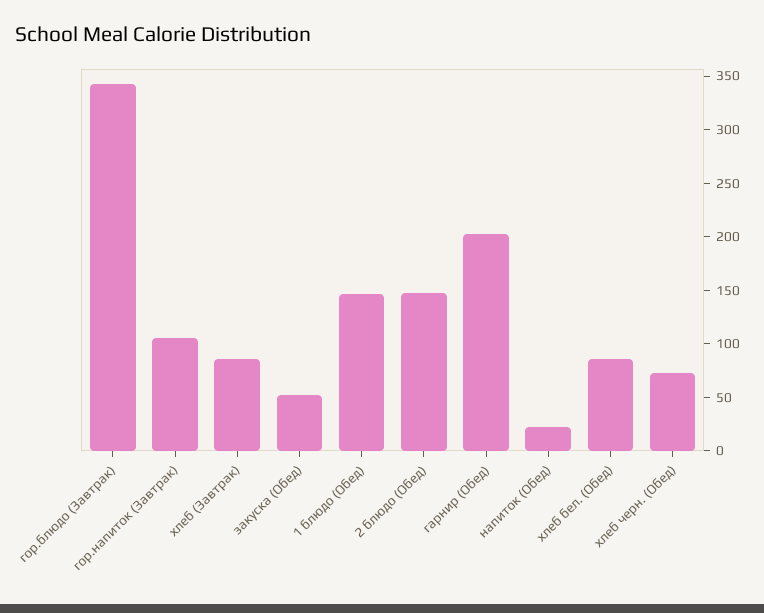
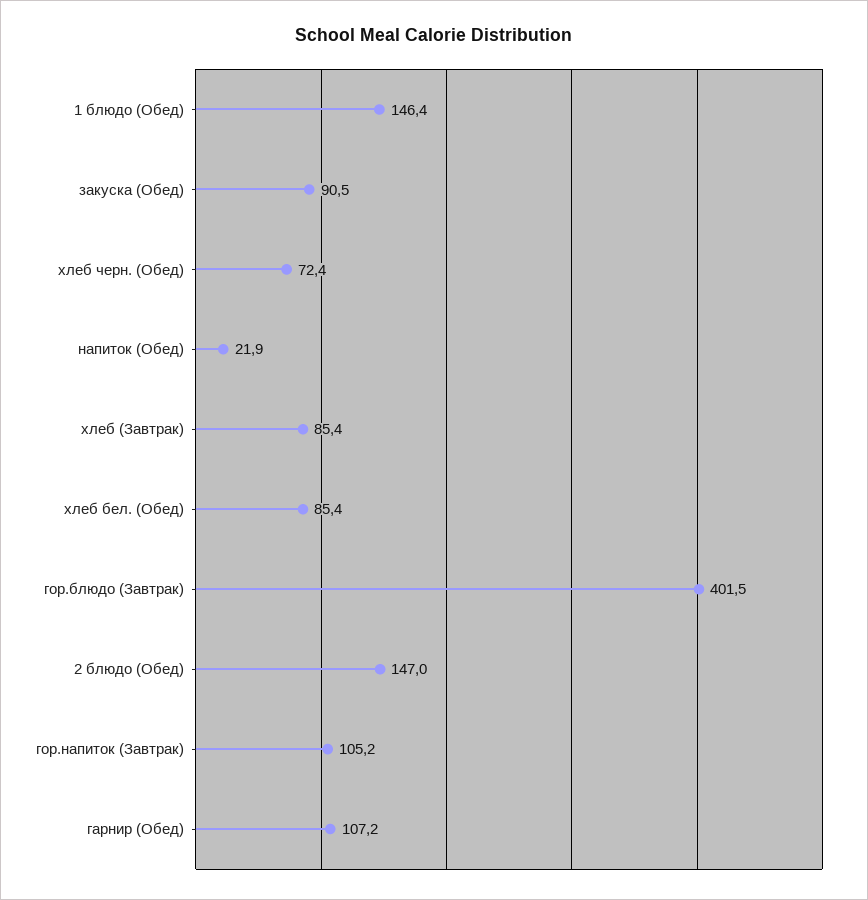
гор.блюдо (Завтрак): 340 -> 401.5
закуска (Обед): 50 -> 90.5
гарнир (Обед): 200 -> 107.2

